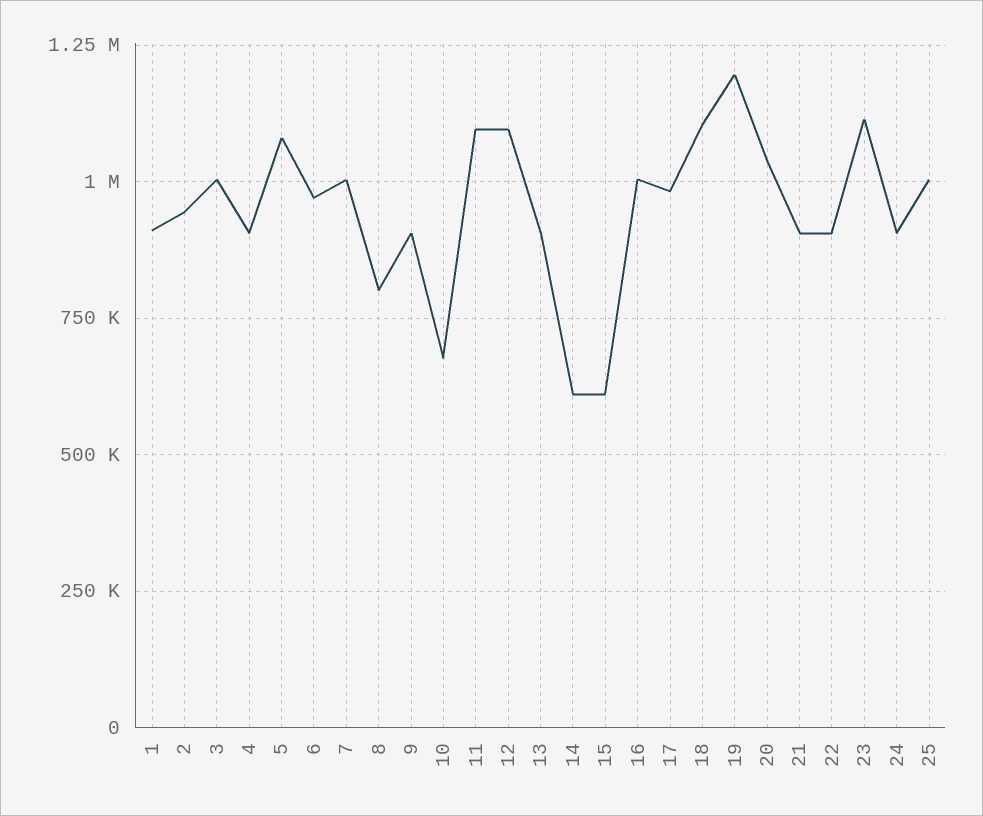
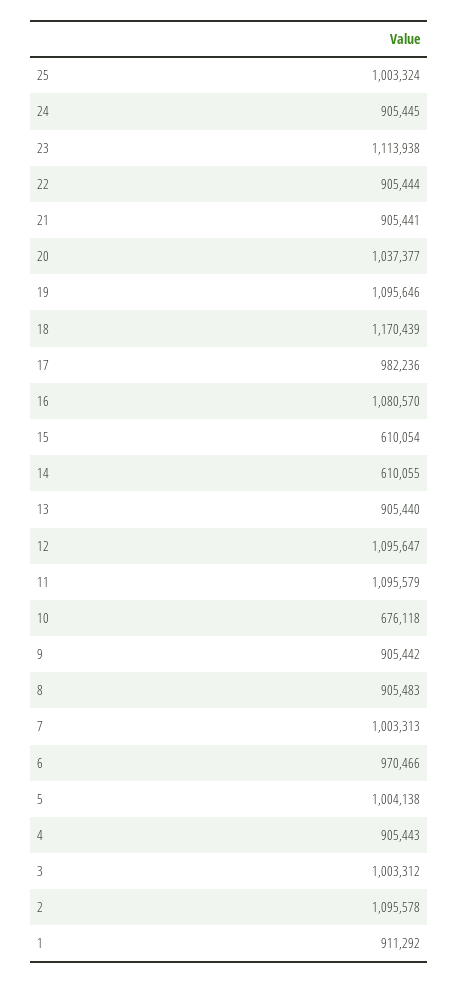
2: 950000 -> 1095578
5: 1075000 -> 1004138
8: 800000 -> 905483
16: 1000000 -> 1080570
18: 1100000 -> 1170439
19: 1200000 -> 1095646

